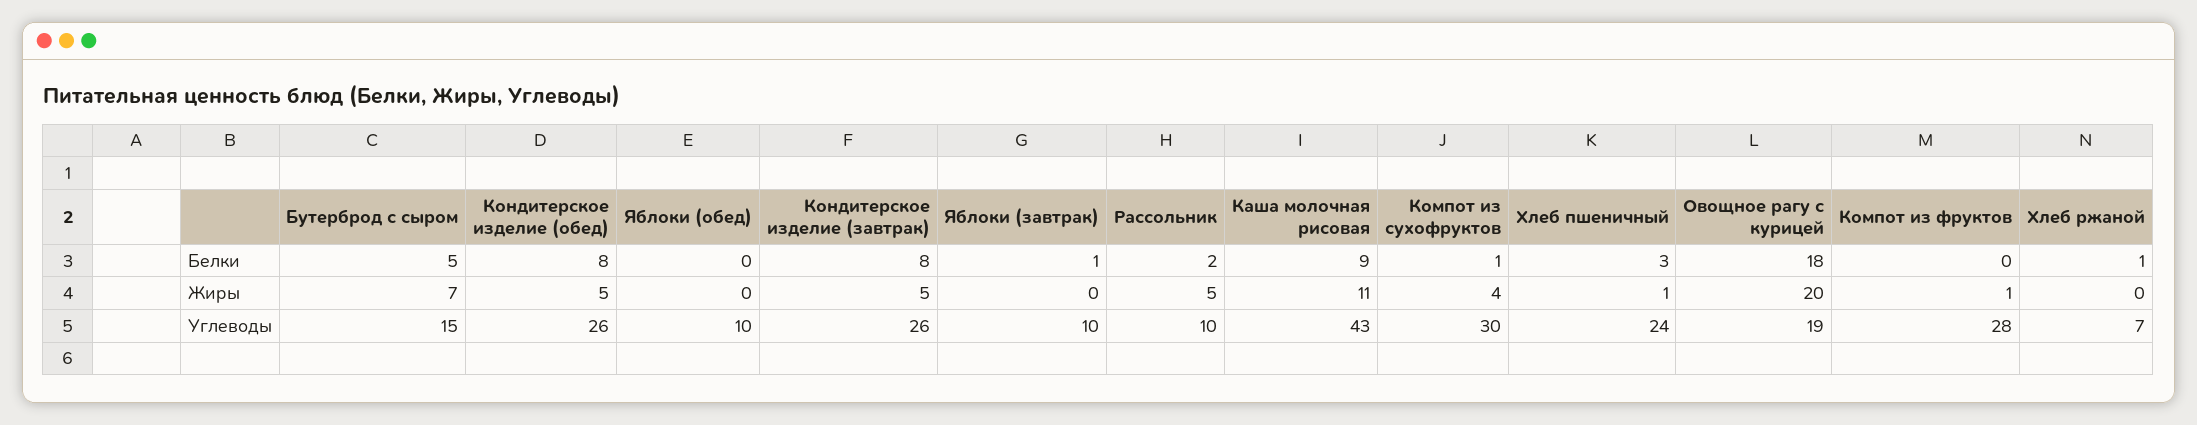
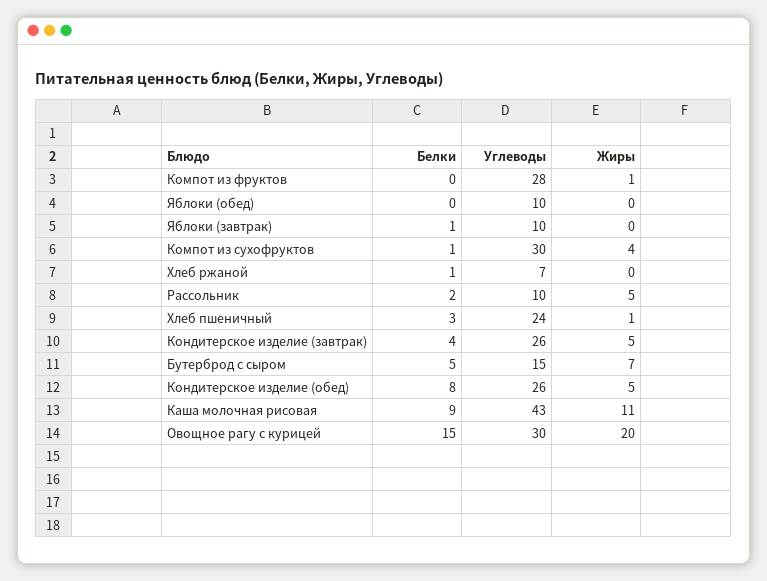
Кондитерское изделие (завтрак), Белки: 8 -> 4
Овощное рагу с курицей, Белки: 18 -> 15
Овощное рагу с курицей, Углеводы: 19 -> 30

